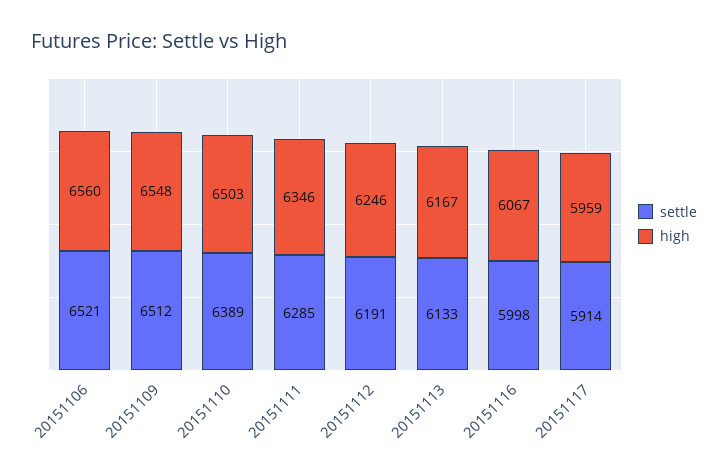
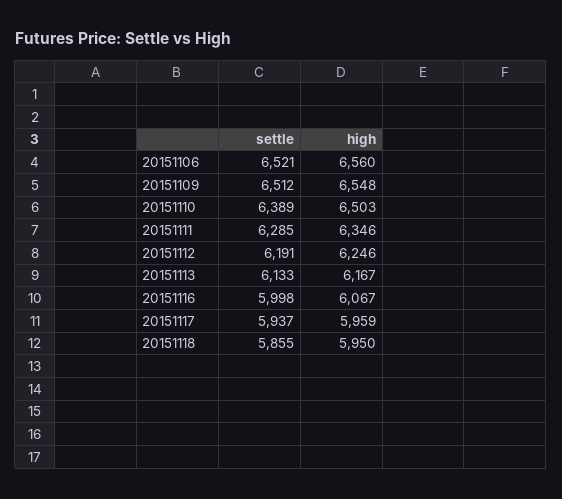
settle, 20151117: 5914 -> 5937
settle, 20151118: none -> 5855
high, 20151118: none -> 5950

